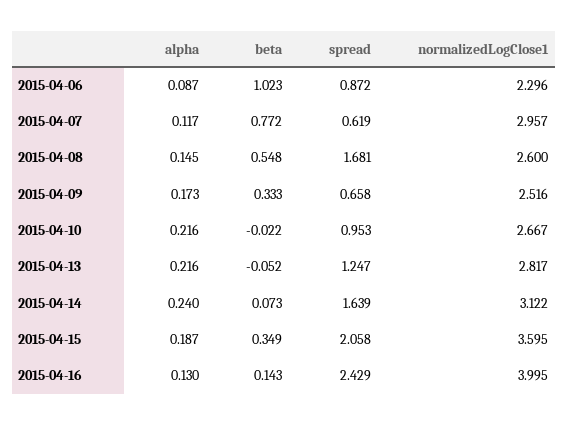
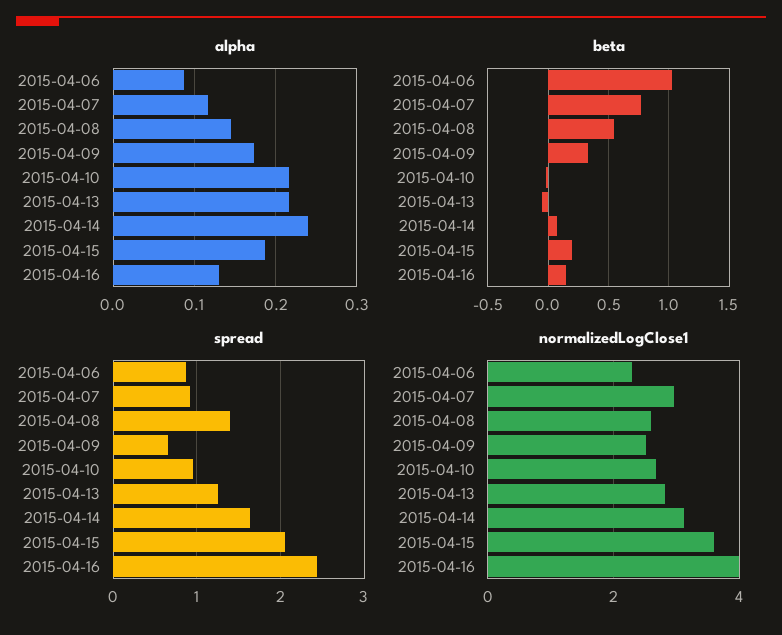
spread, 2015-04-07: 0.619 -> 0.9
spread, 2015-04-08: 1.681 -> 1.4
beta, 2015-04-15: 0.349 -> 0.2

